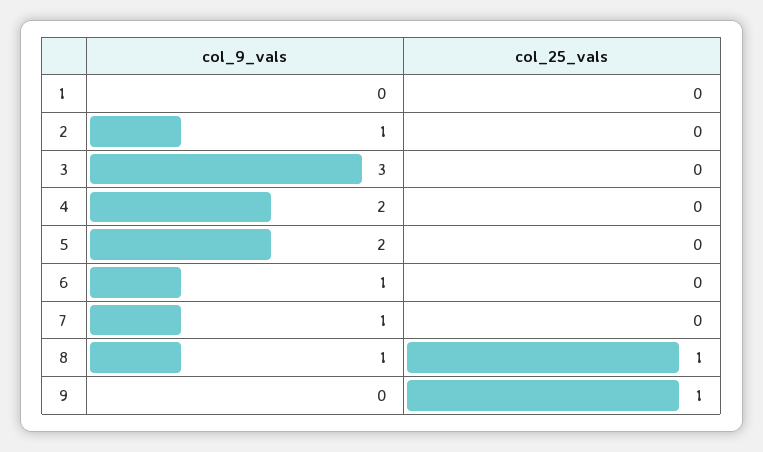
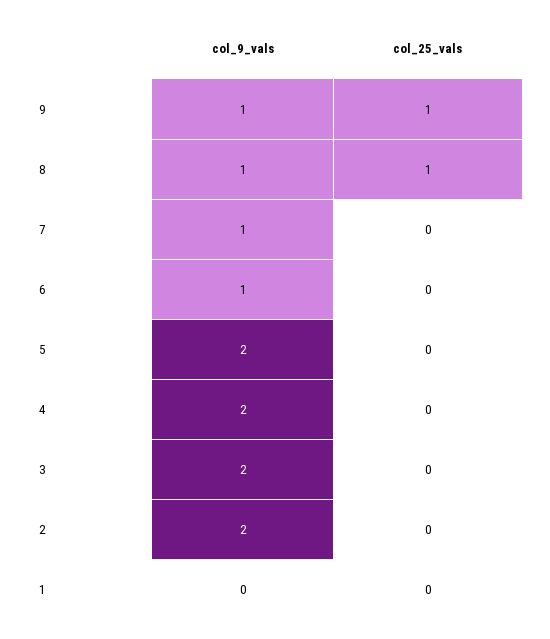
col_9_vals, 2: 1 -> 2
col_9_vals, 3: 3 -> 2
col_9_vals, 9: 0 -> 1

